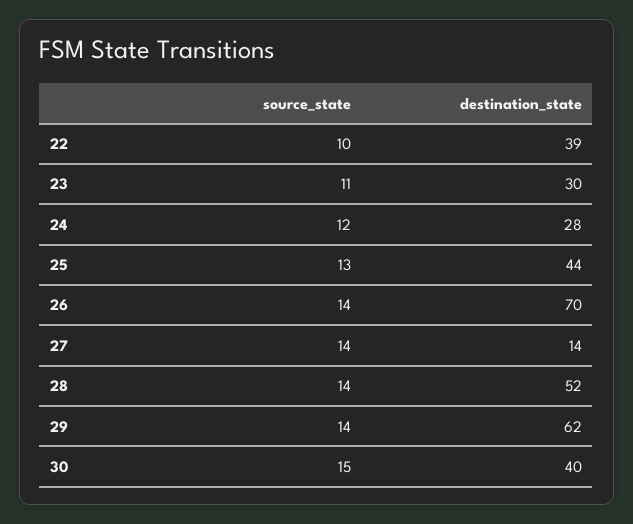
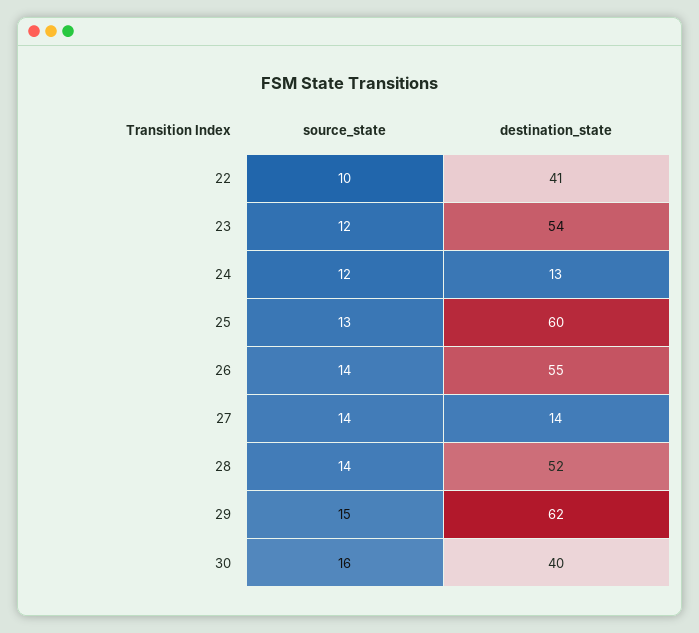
destination_state, 22: 39 -> 41
source_state, 23: 11 -> 12
destination_state, 23: 30 -> 54
destination_state, 24: 28 -> 13
destination_state, 25: 44 -> 60
destination_state, 26: 70 -> 55
source_state, 29: 14 -> 15
source_state, 30: 15 -> 16

